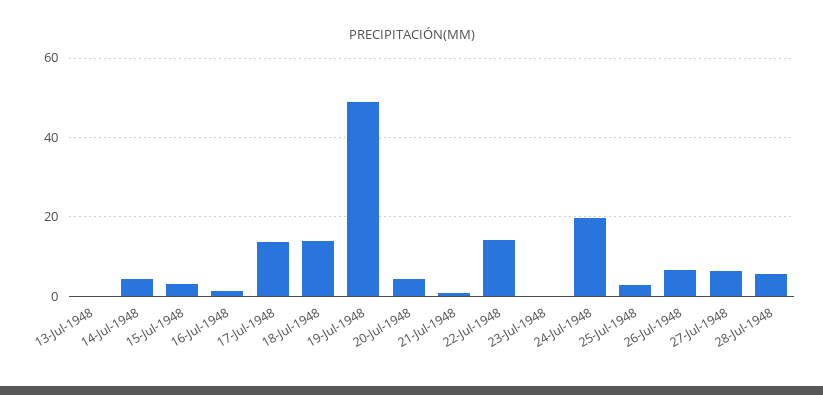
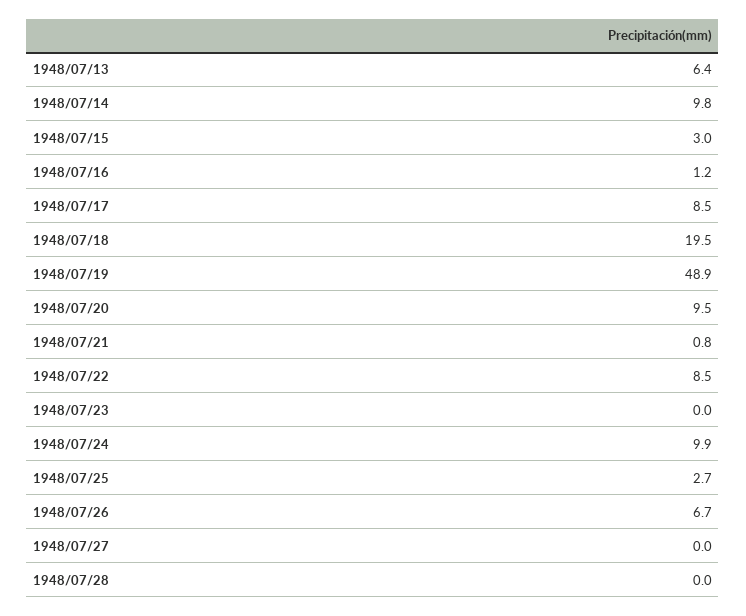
13-Jul-1948: 0 -> 6.4
14-Jul-1948: 4 -> 9.8
17-Jul-1948: 14 -> 8.5
18-Jul-1948: 14 -> 19.5
20-Jul-1948: 4 -> 9.5
22-Jul-1948: 14 -> 8.5
24-Jul-1948: 20 -> 9.9
27-Jul-1948: 6 -> 0
28-Jul-1948: 6 -> 0

